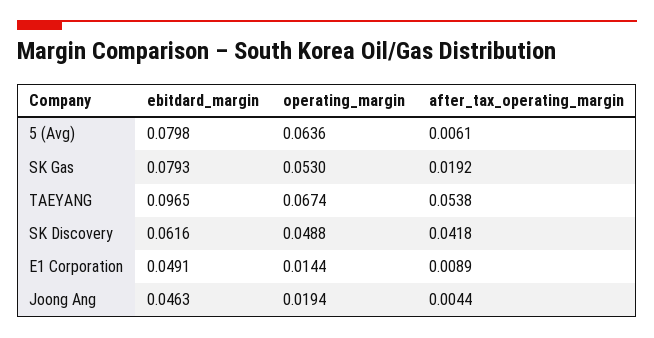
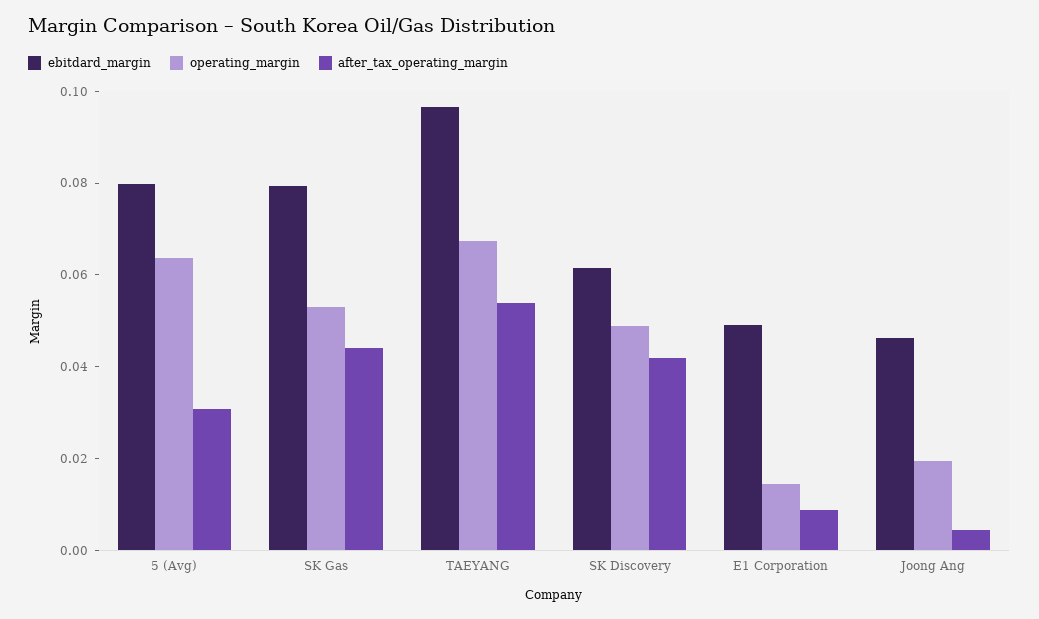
after_tax_operating_margin, 5 (Avg): 0.0061 -> 0.03
after_tax_operating_margin, SK Gas: 0.0192 -> 0.045

